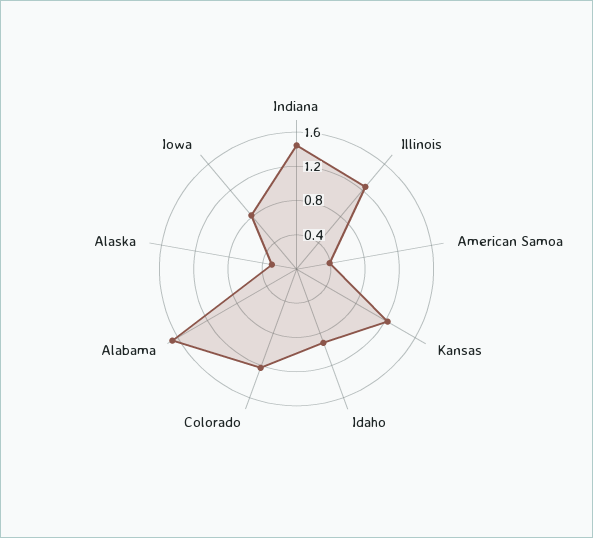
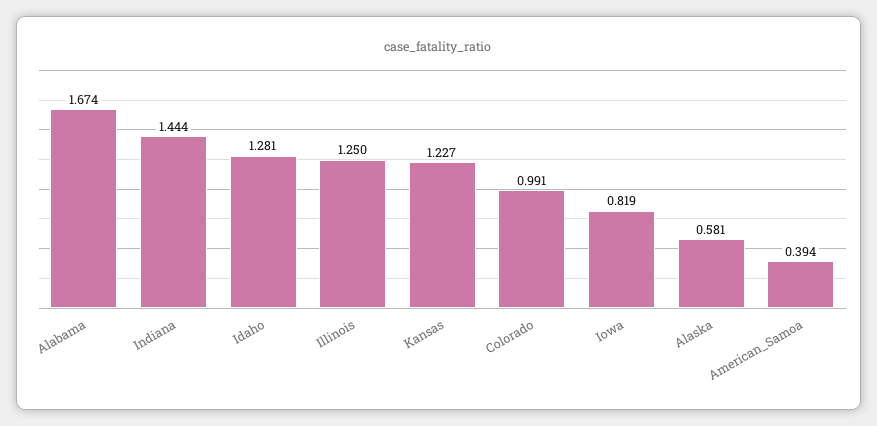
Idaho: 0.9 -> 1.281
Colorado: 1.2 -> 0.991
Alaska: 0.3 -> 0.581

